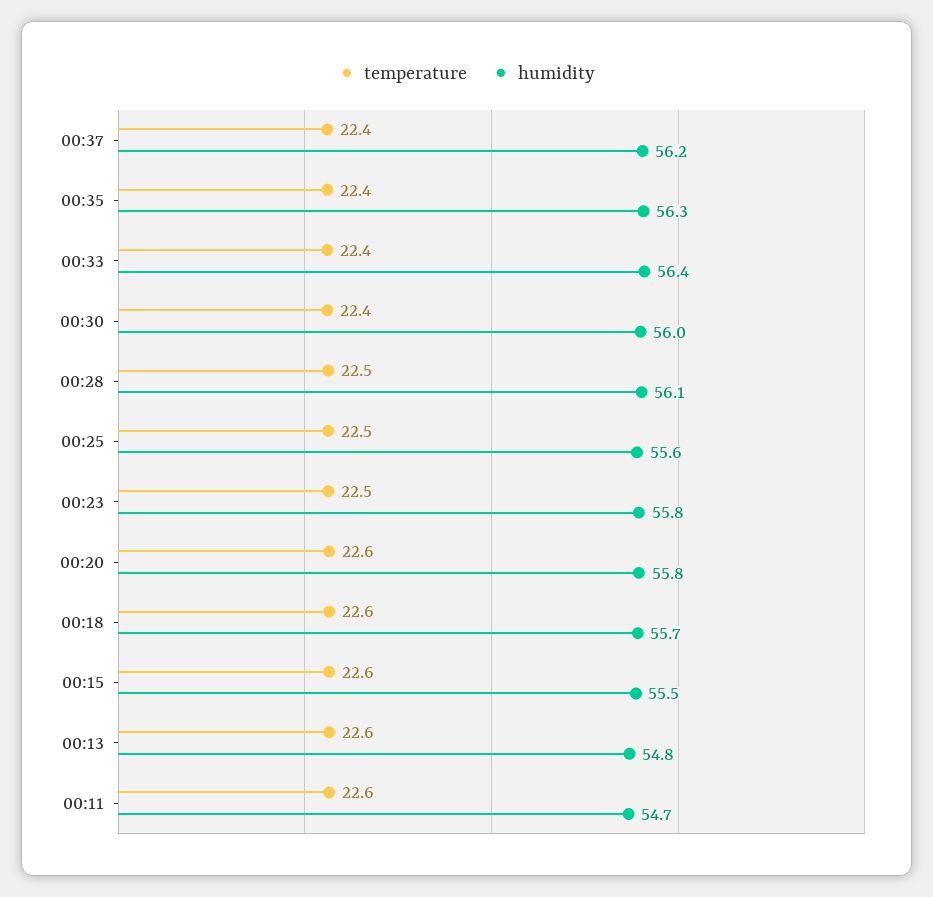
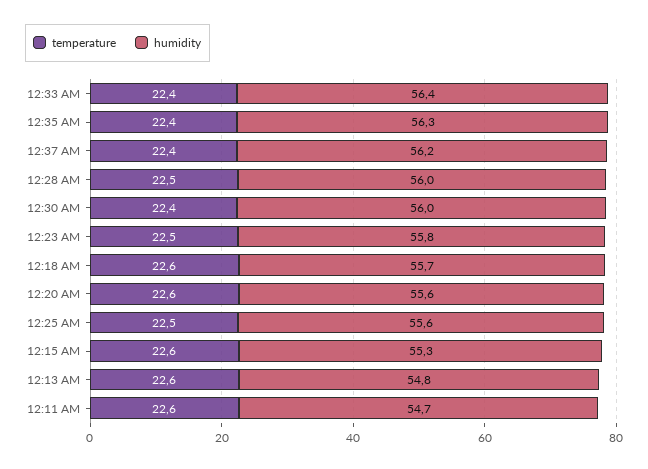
humidity, 00:28: 56.1 -> 56
humidity, 00:20: 55.8 -> 55.6
humidity, 00:15: 55.5 -> 55.3

